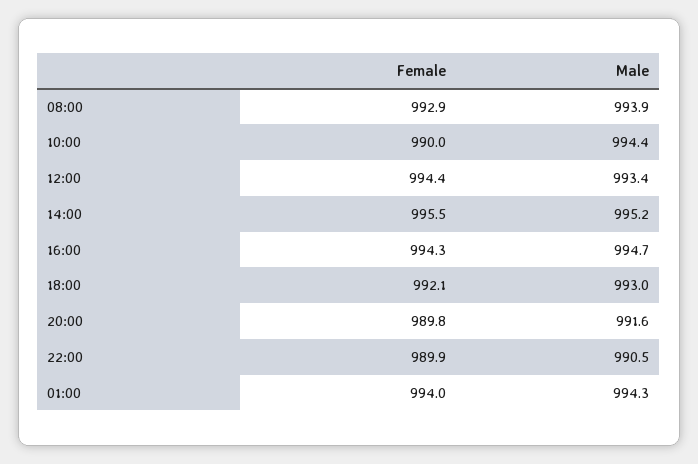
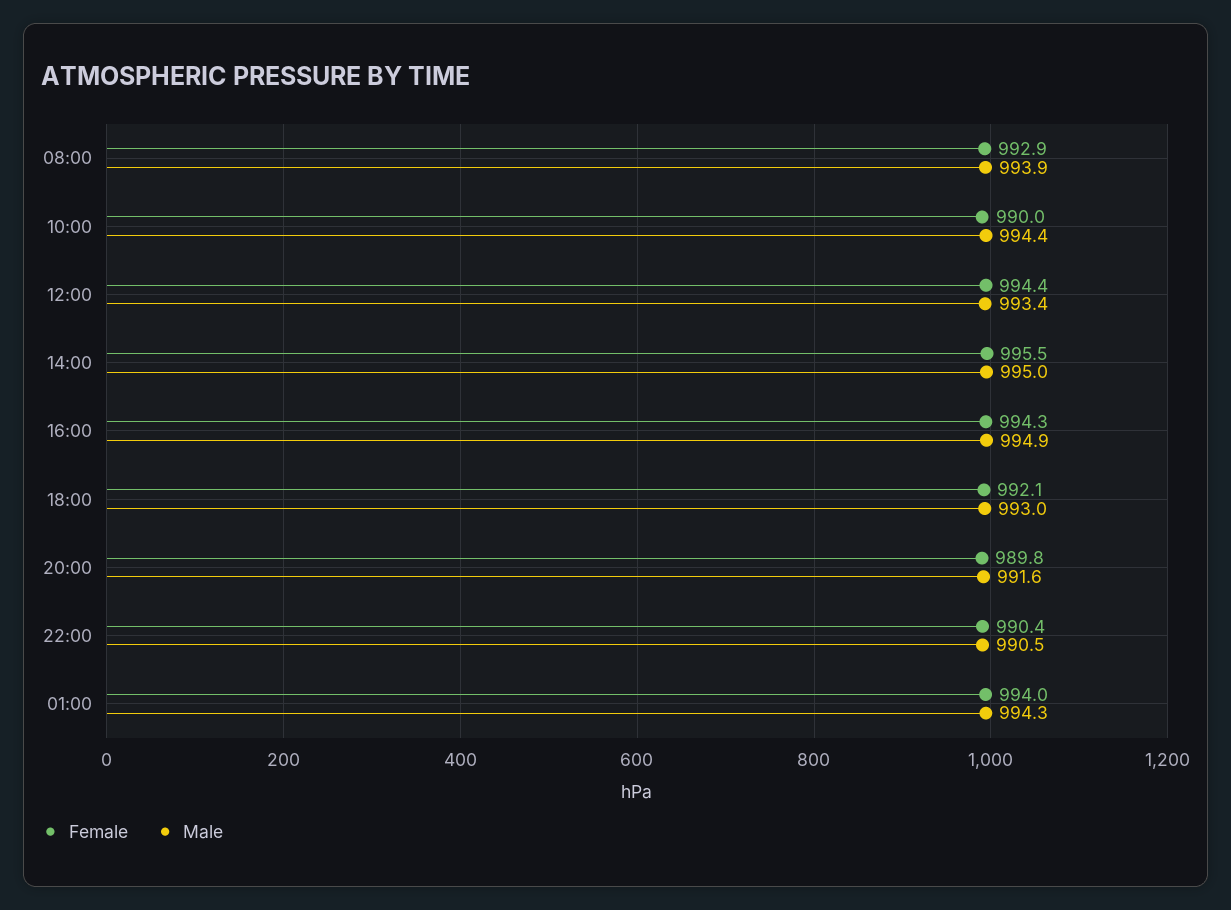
Male, 14:00: 995.2 -> 995
Male, 16:00: 994.7 -> 994.9
Female, 22:00: 989.9 -> 990.4

